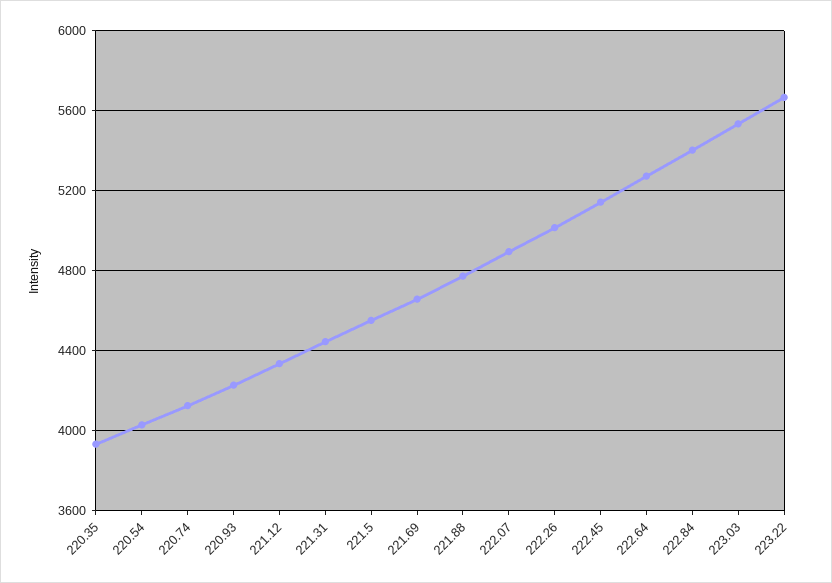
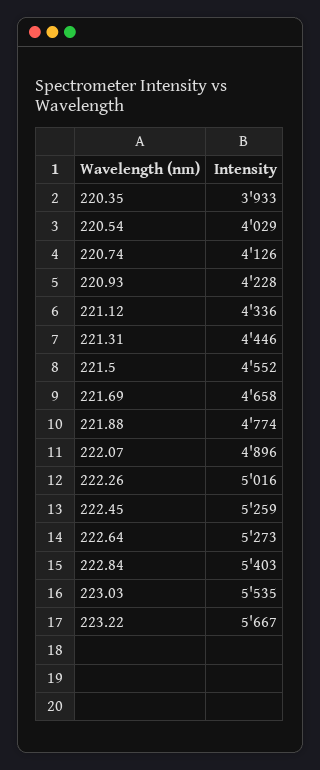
222.45: 5150 -> 5259

